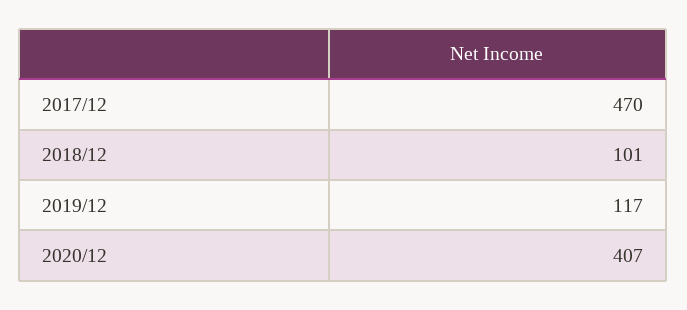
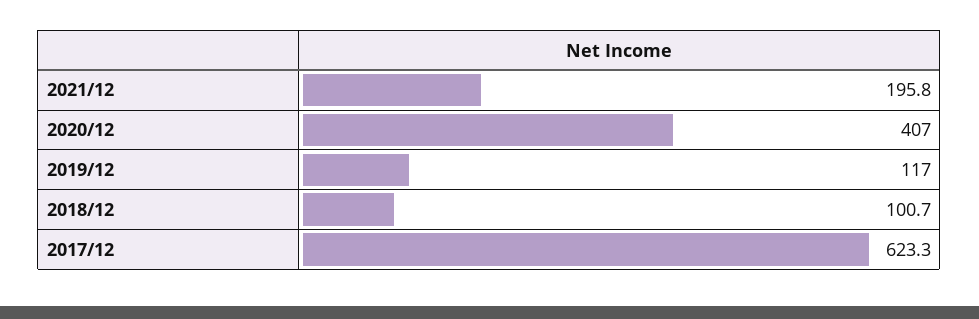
2017/12: 470 -> 623.3
2021/12: none -> 195.8

